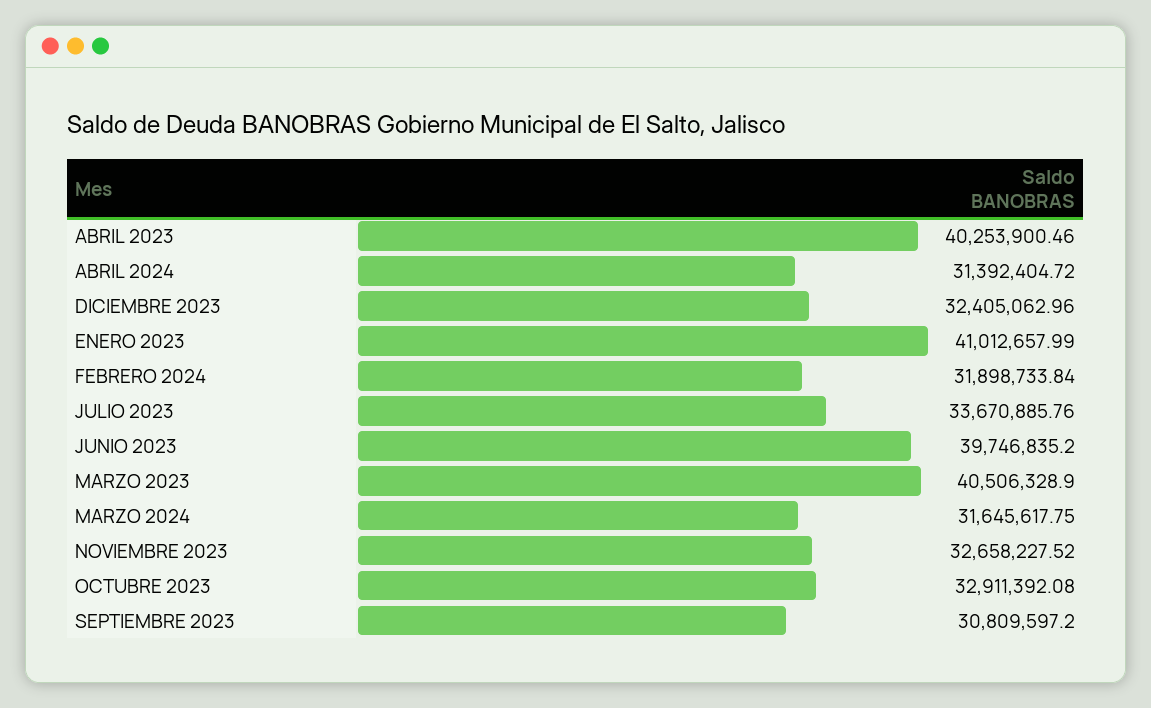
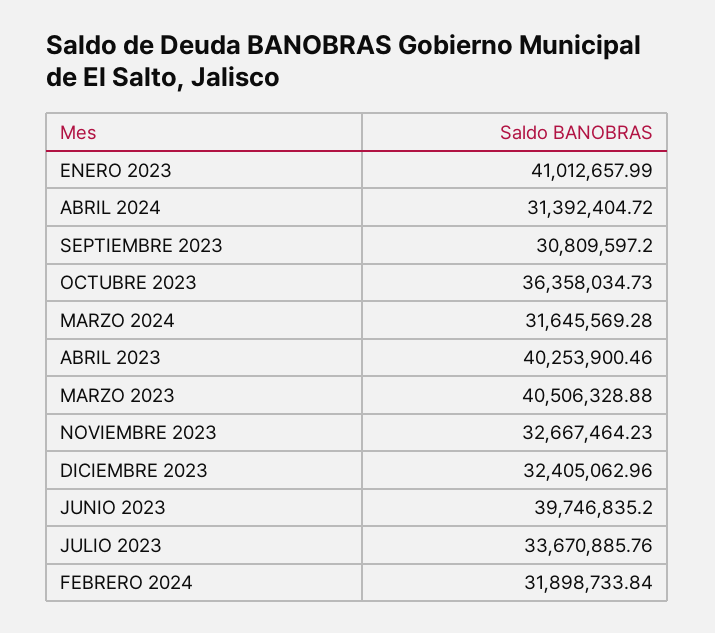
MARZO 2023: 40506328.9 -> 40506328.88
MARZO 2024: 31645617.75 -> 31645569.28
NOVIEMBRE 2023: 32658227.52 -> 32667464.23
OCTUBRE 2023: 32911392.08 -> 36358034.73

